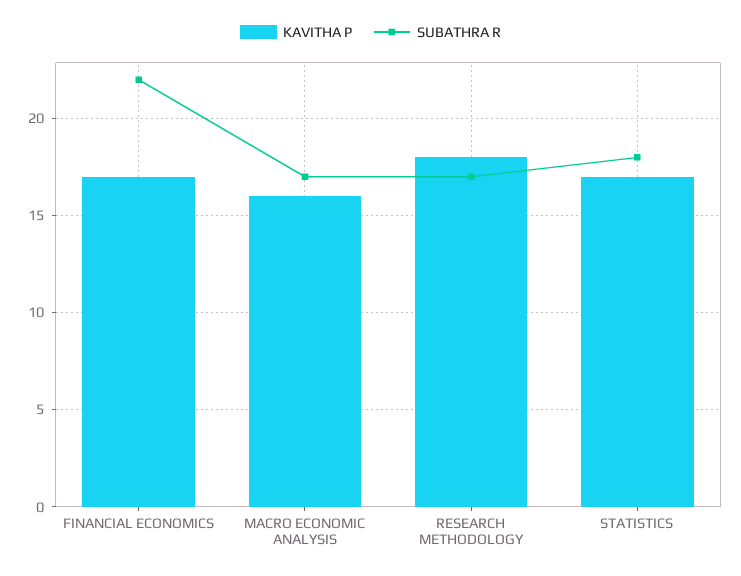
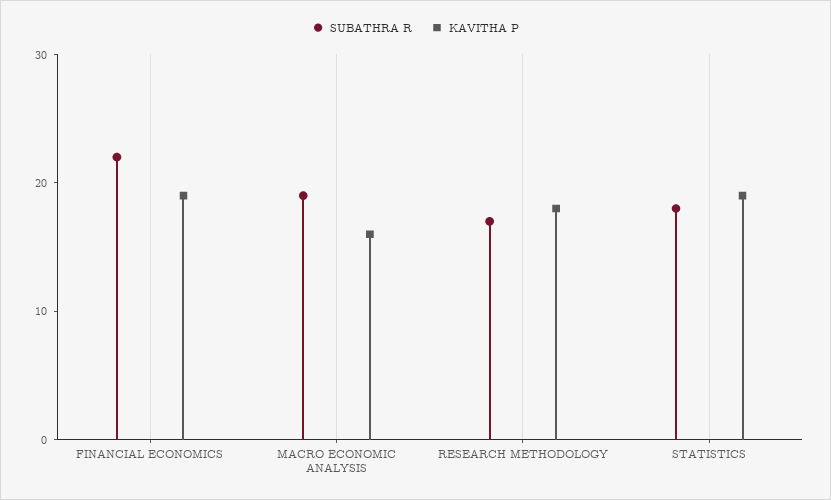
KAVITHA P, FINANCIAL ECONOMICS: 17 -> 19
SUBATHRA R, MACRO ECONOMIC ANALYSIS: 17 -> 19
KAVITHA P, STATISTICS: 17 -> 19

